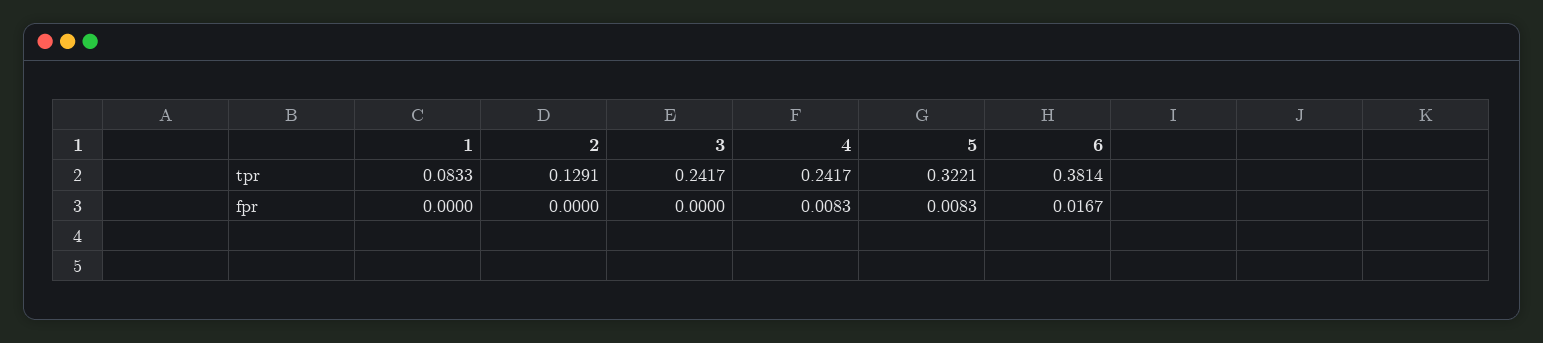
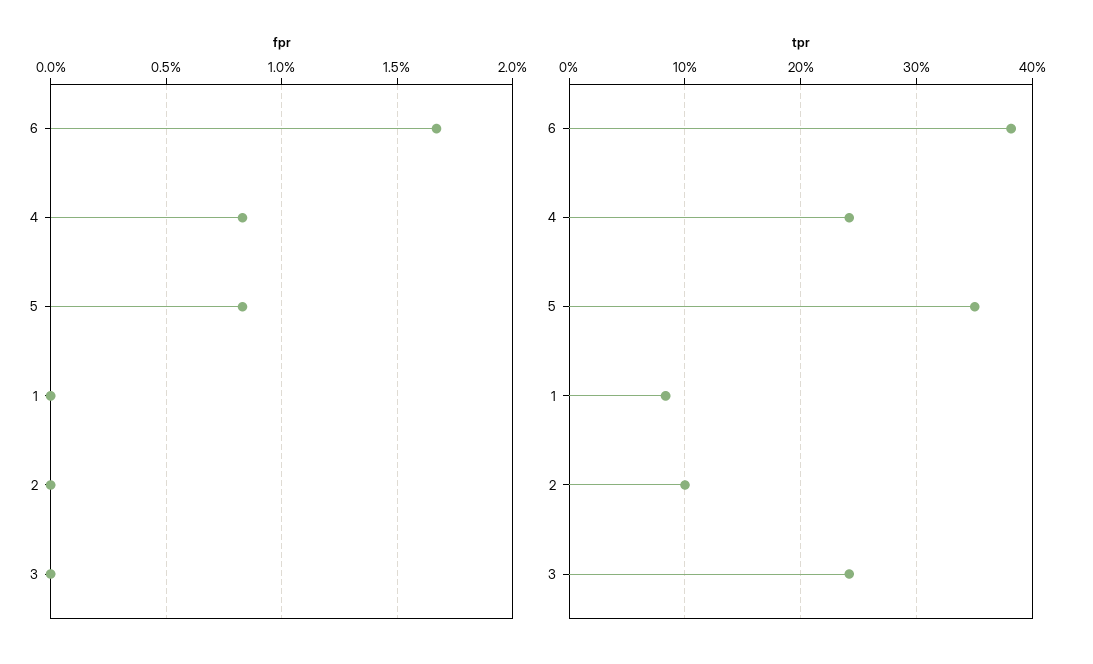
tpr, 2: 0.1291 -> 0.1
tpr, 5: 0.3221 -> 0.35

